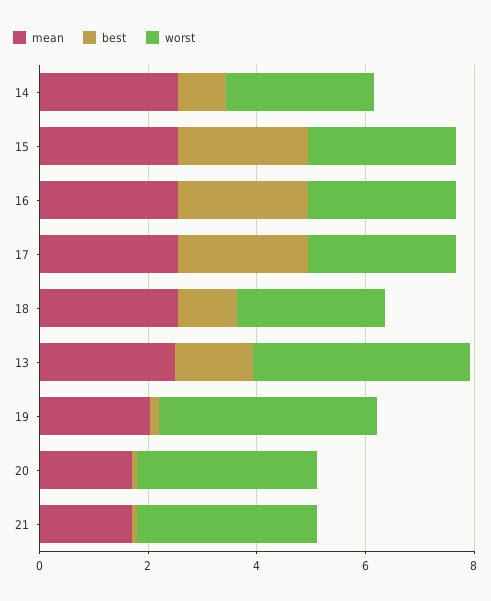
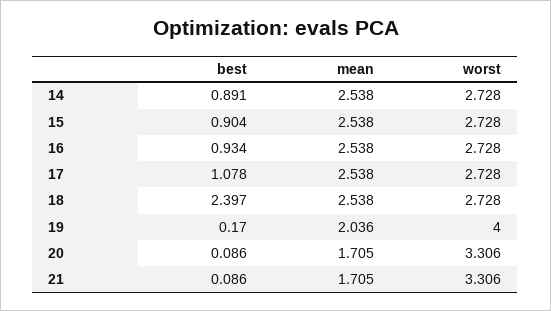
best, 15: 2.5 -> 0.904
best, 16: 2.5 -> 0.934
best, 17: 2.5 -> 1.078
best, 18: 1 -> 2.397
mean, 13: 2.5 -> none
best, 13: 1.5 -> none
worst, 13: 4 -> none

